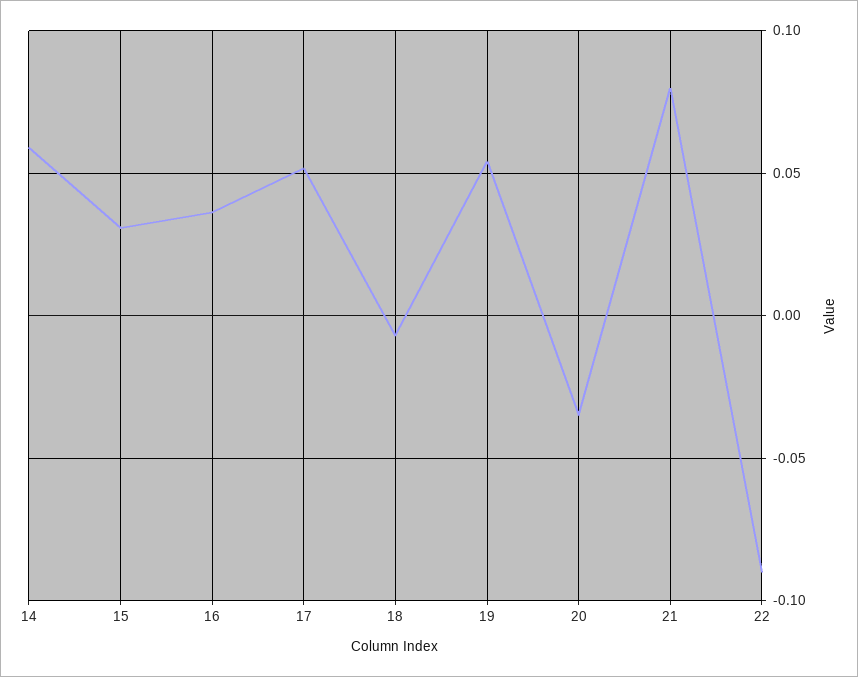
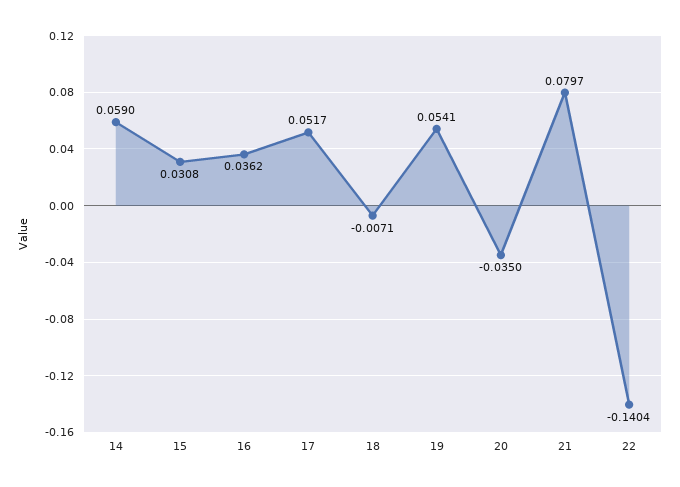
22: -0.09 -> -0.1404

